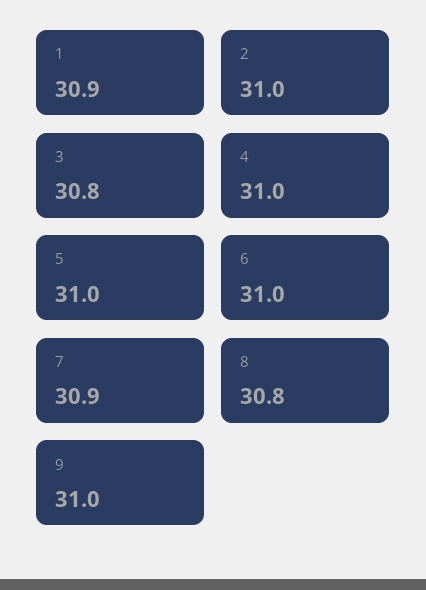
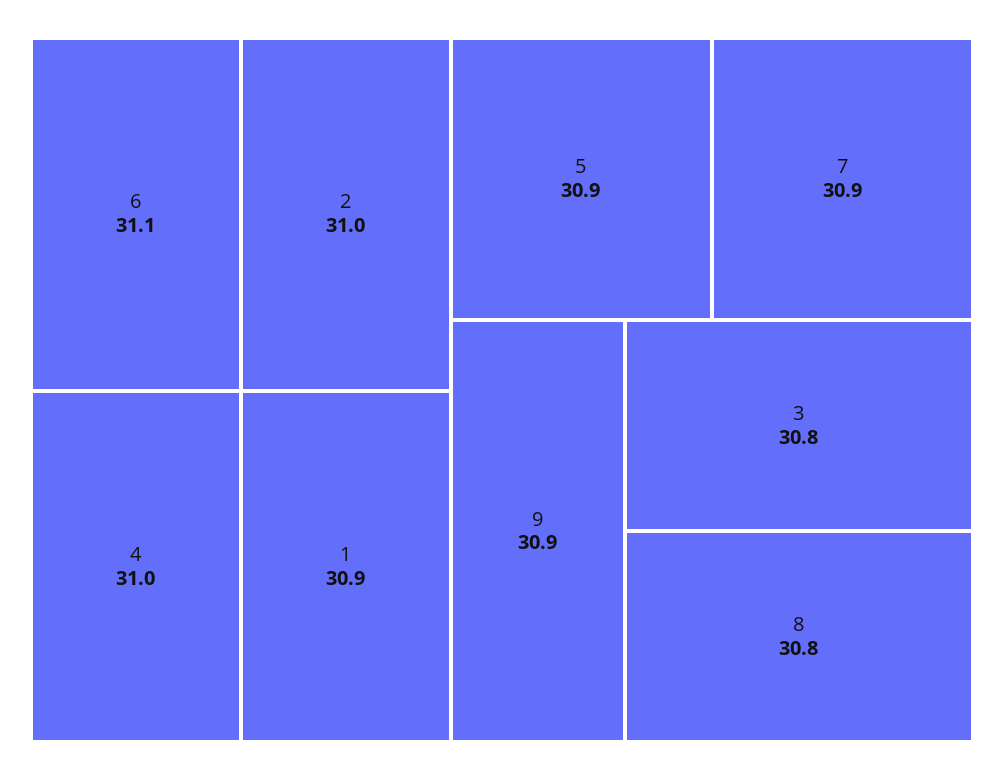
5: 31 -> 30.9
6: 31 -> 31.1
9: 31 -> 30.9

